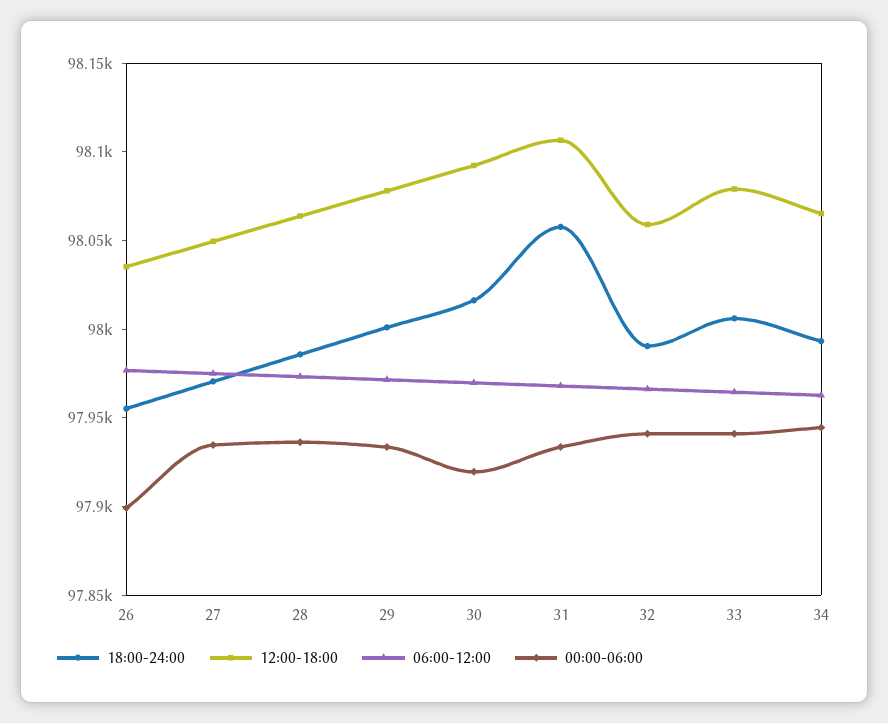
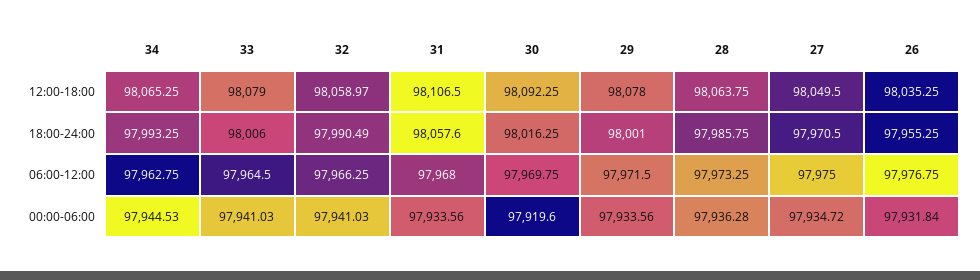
00:00-06:00, 26: 97900 -> 97931.84

